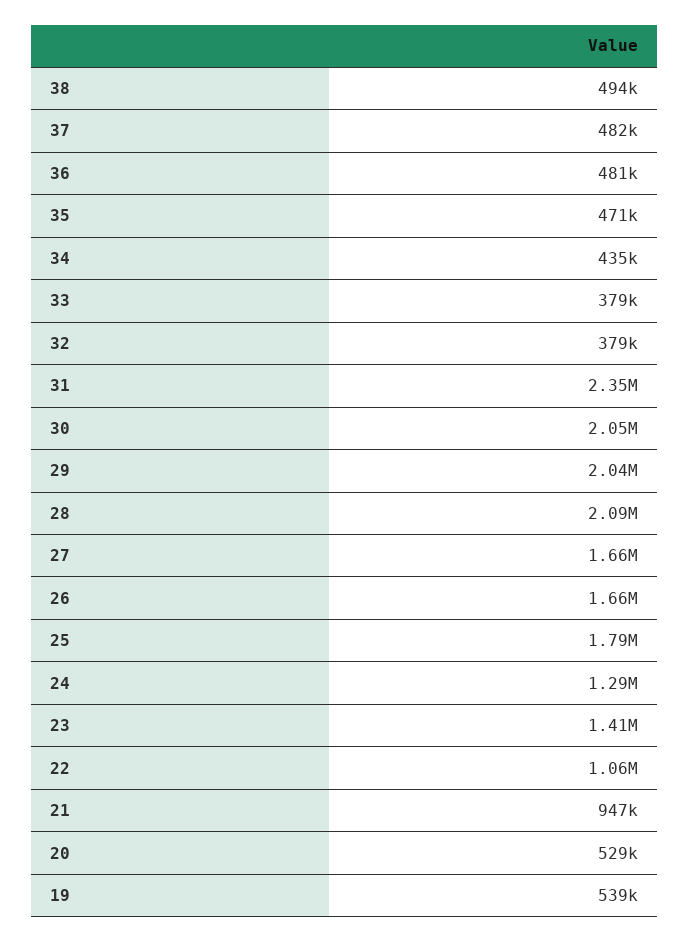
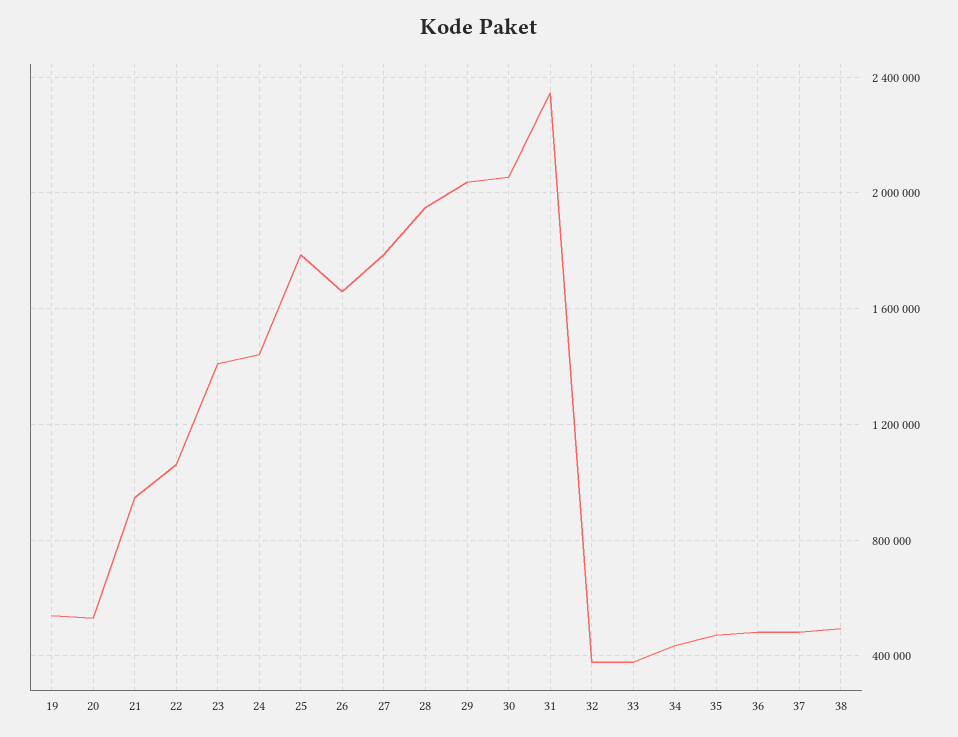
28: 2090000 -> 1950000
27: 1660000 -> 1800000
24: 1290000 -> 1450000

